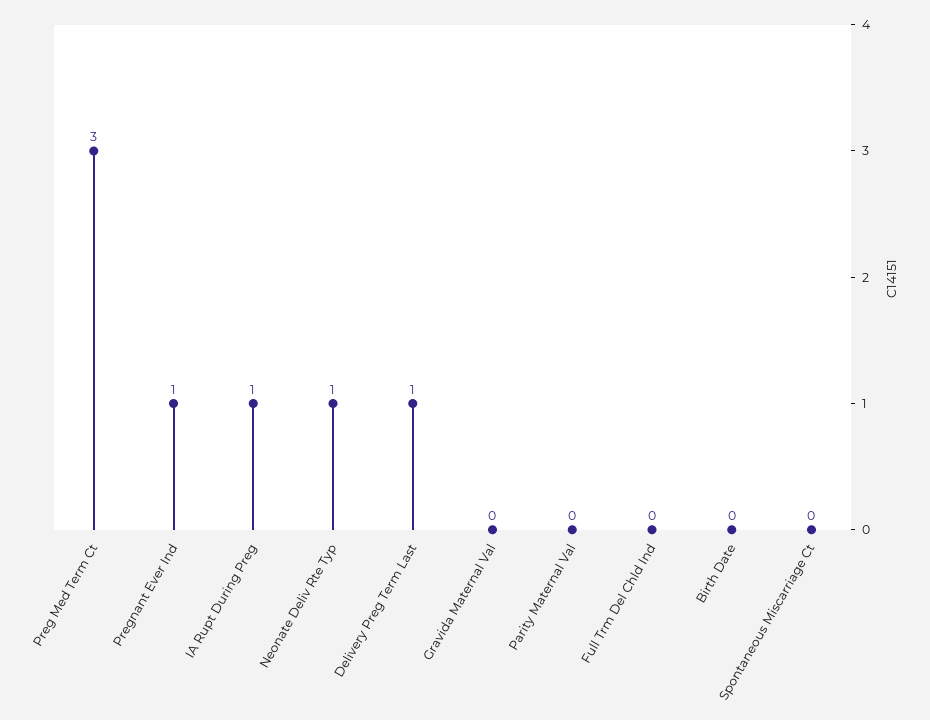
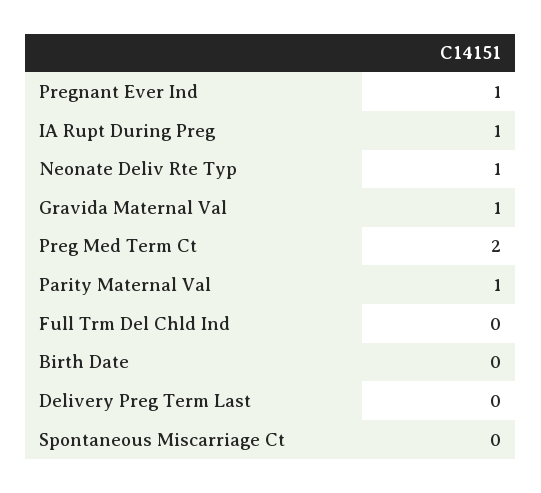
Preg Med Term Ct: 3 -> 2
Delivery Preg Term Last: 1 -> 0
Gravida Maternal Val: 0 -> 1
Parity Maternal Val: 0 -> 1

